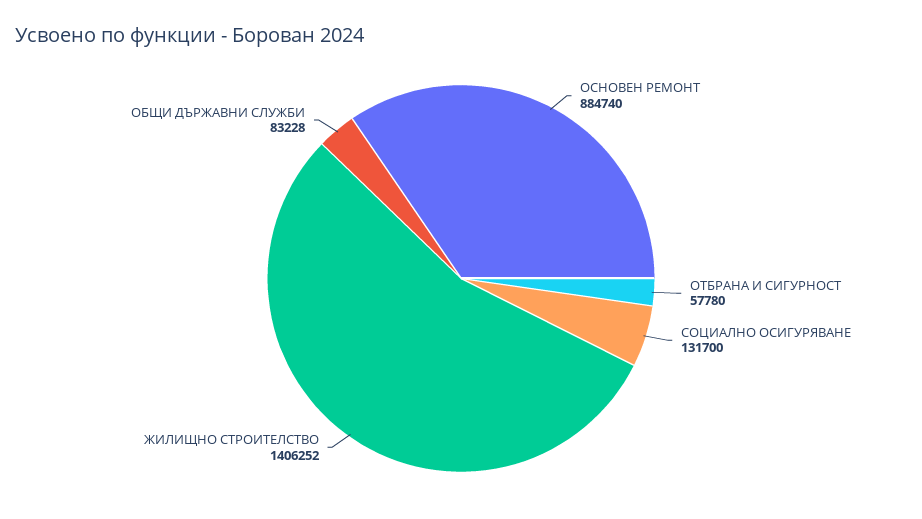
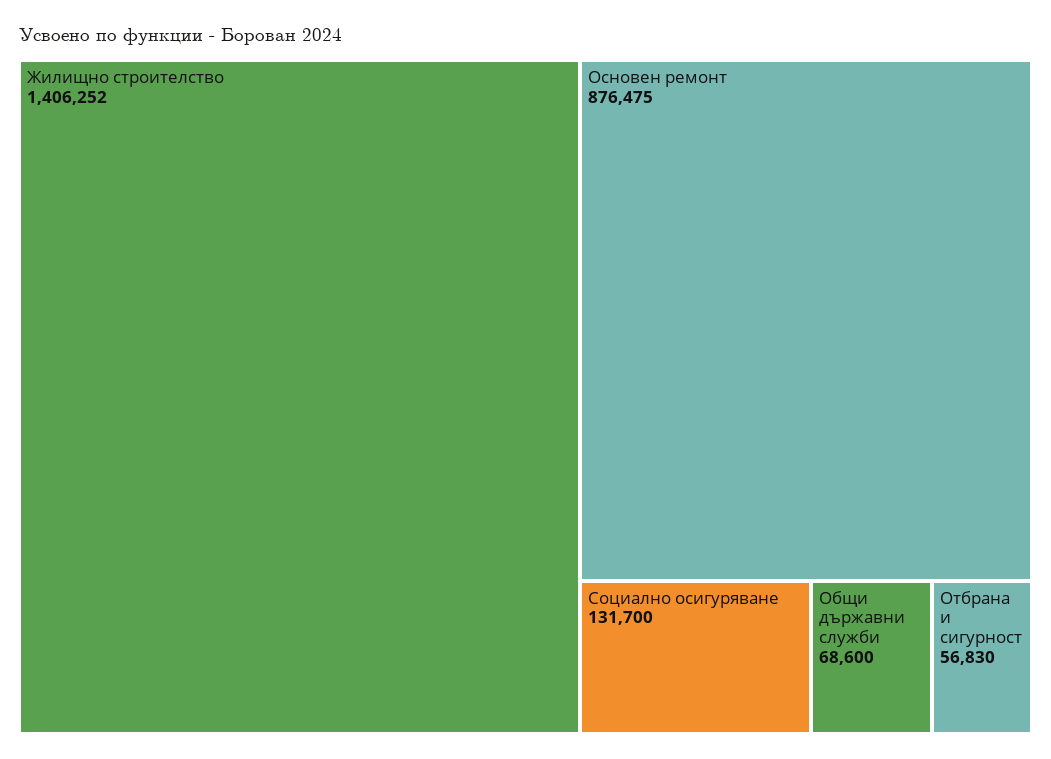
ОСНОВЕН РЕМОНТ: 884740 -> 876475
ОТБРАНА И СИГУРНОСТ: 57780 -> 56830
ОБЩИ ДЪРЖАВНИ СЛУЖБИ: 83228 -> 68600

